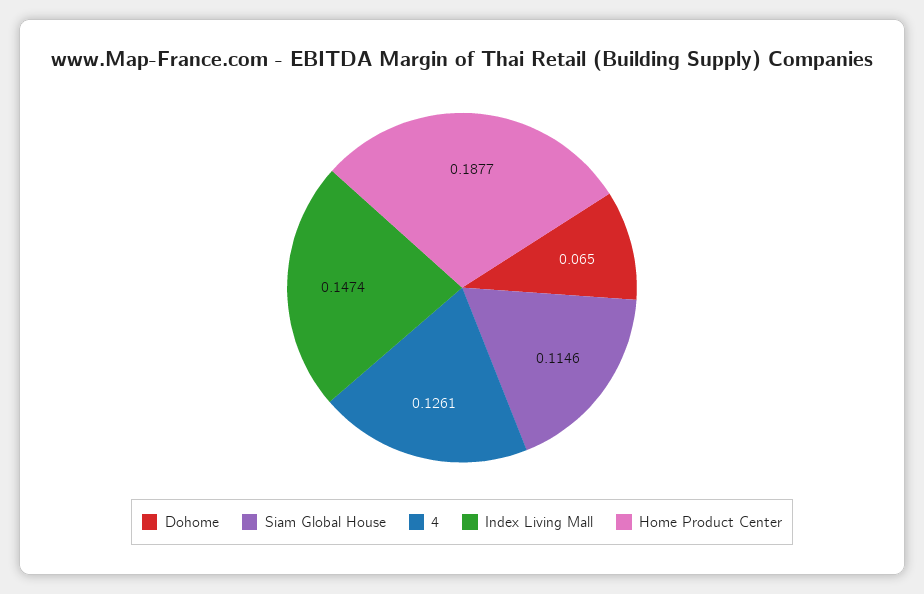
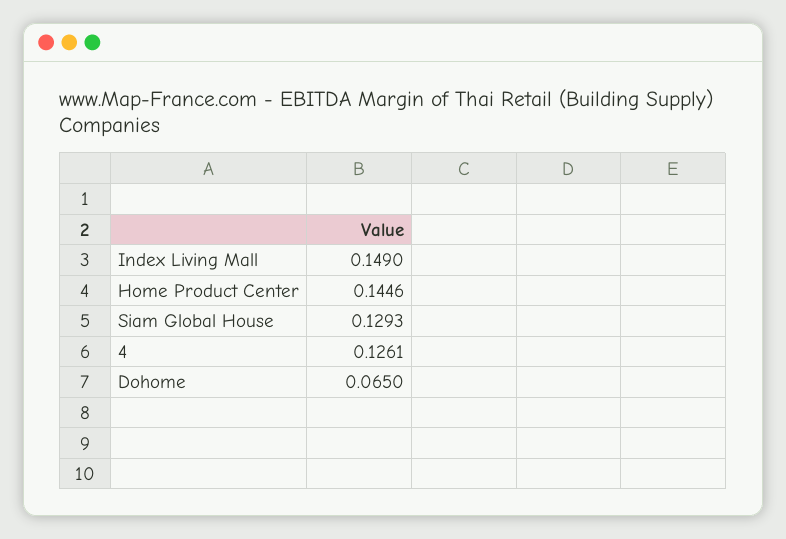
Siam Global House: 0.1146 -> 0.1293
Index Living Mall: 0.1474 -> 0.149
Home Product Center: 0.1877 -> 0.1446

